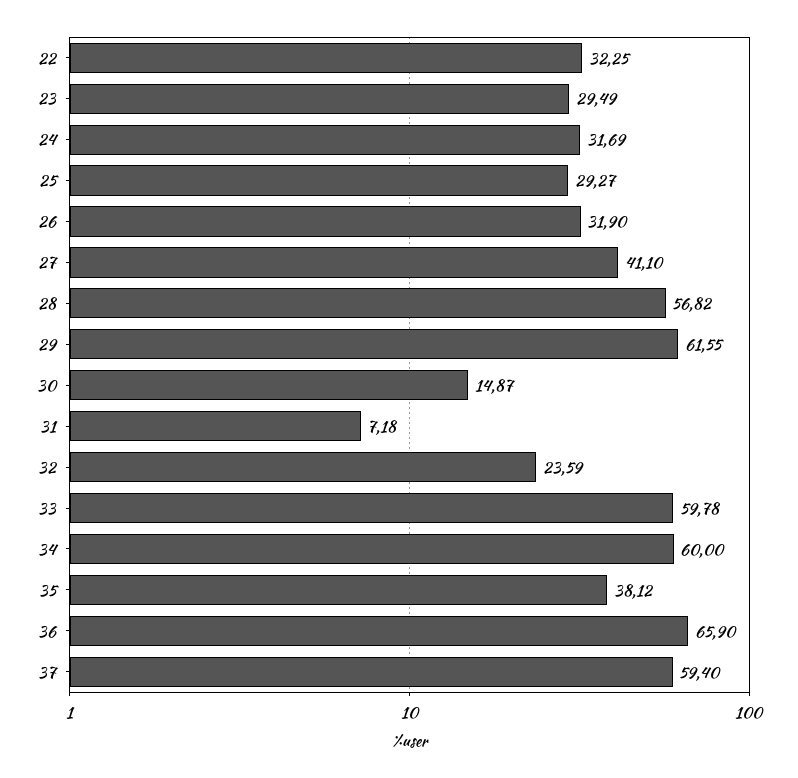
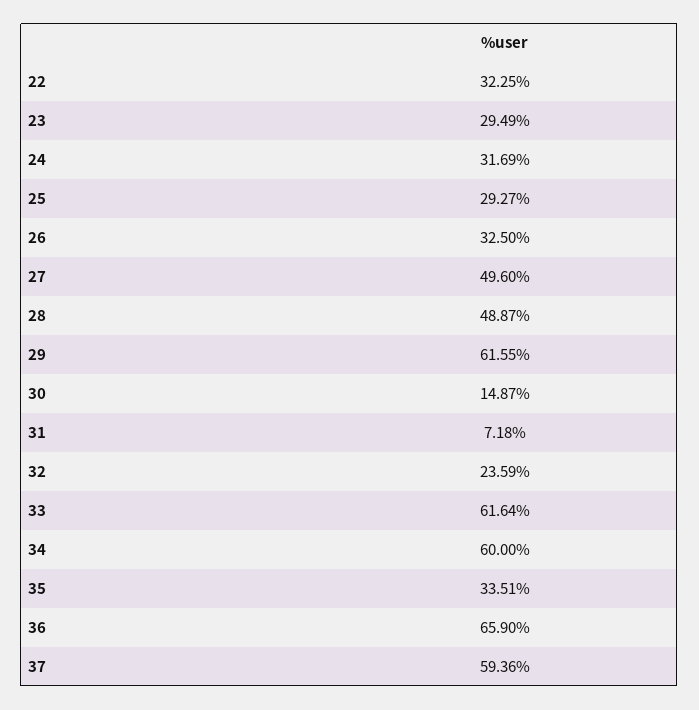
26: 31.9 -> 32.5
27: 41.1 -> 49.6
28: 56.82 -> 48.87
33: 59.78 -> 61.64
35: 38.12 -> 33.51
37: 59.4 -> 59.36

